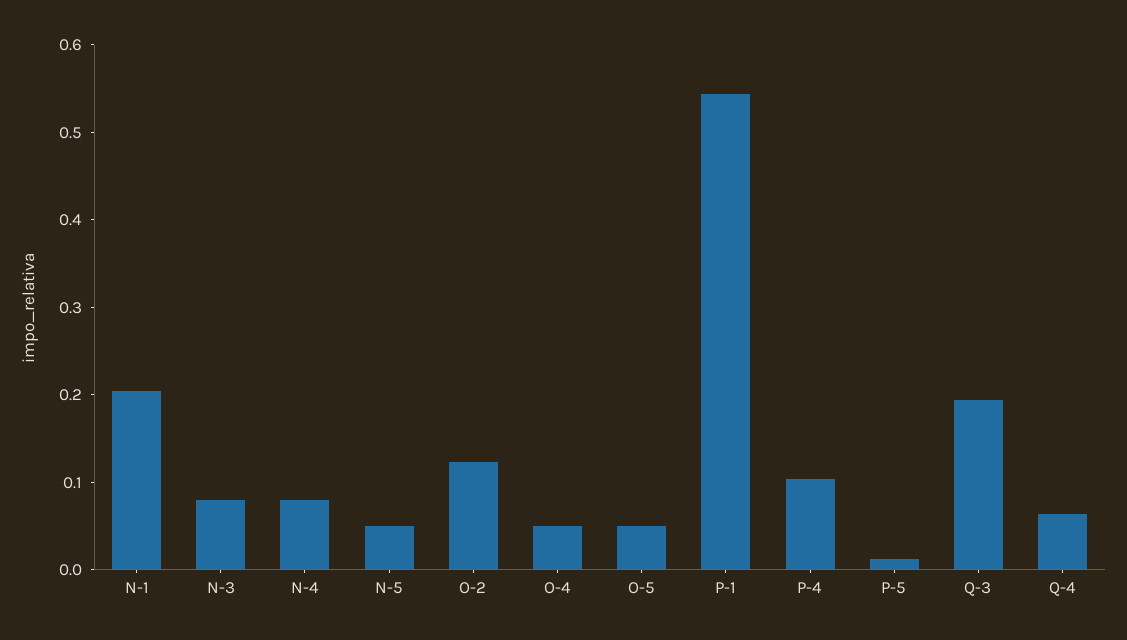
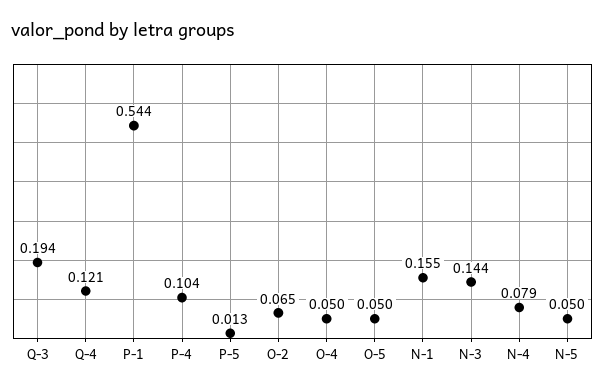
N-1: 0.2 -> 0.155
N-3: 0.08 -> 0.144
O-2: 0.12 -> 0.065
Q-4: 0.06 -> 0.121

